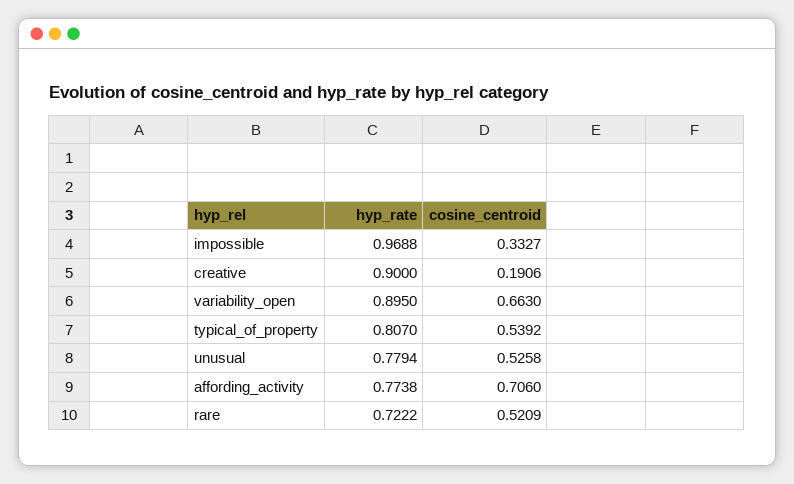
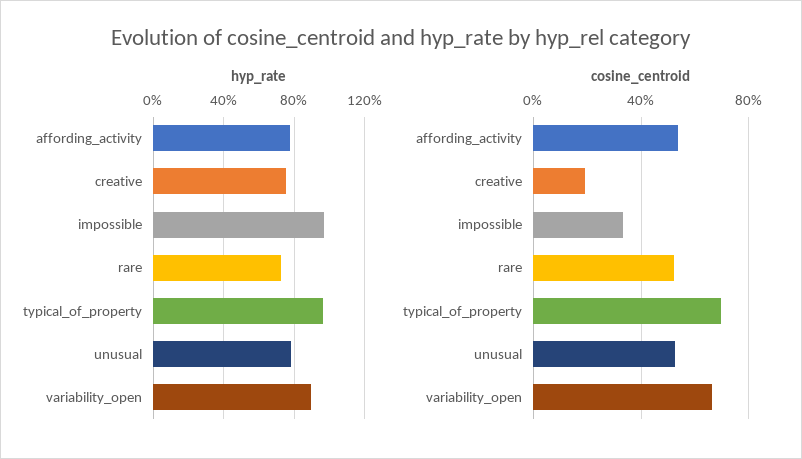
hyp_rate, creative: 0.9 -> 0.75
hyp_rate, typical_of_property: 0.807 -> 0.95
cosine_centroid, typical_of_property: 0.5392 -> 0.7
cosine_centroid, affording_activity: 0.706 -> 0.55

